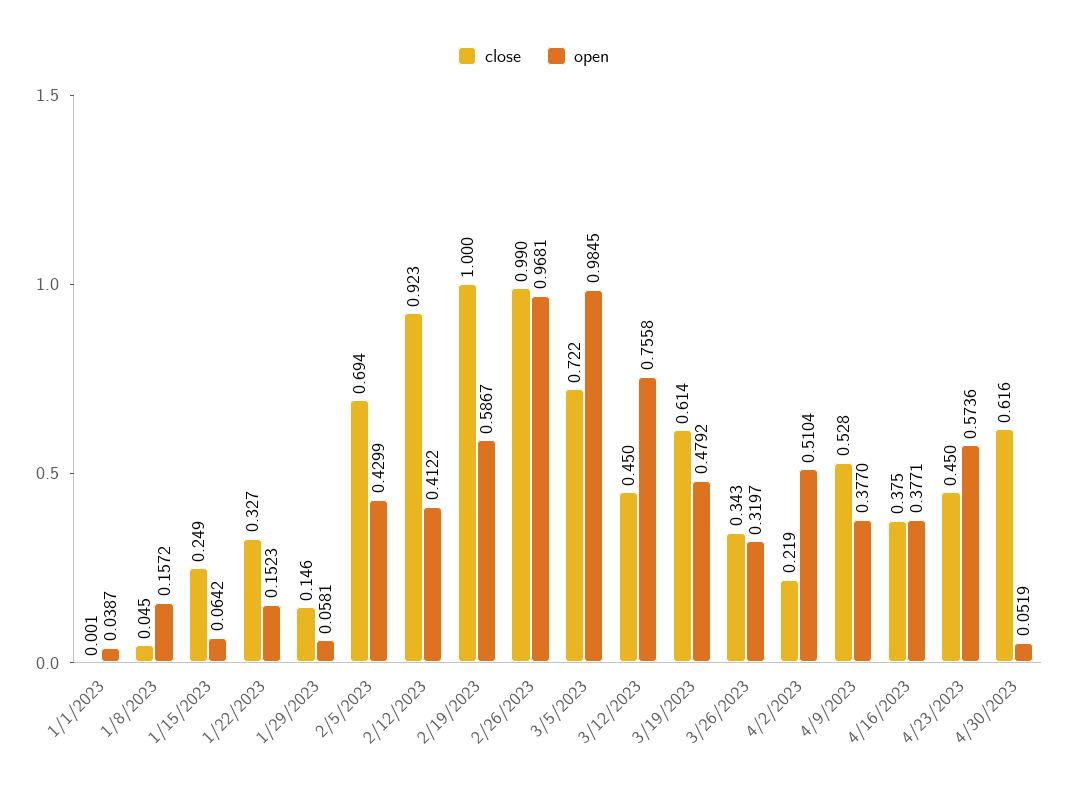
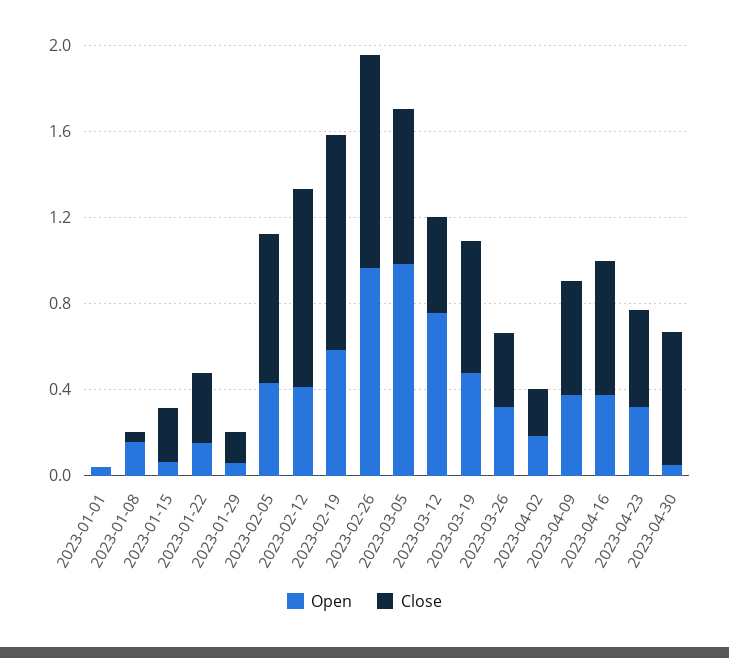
open, 4/2/2023: 0.5104 -> 0.2
close, 4/16/2023: 0.375 -> 0.6
open, 4/23/2023: 0.5736 -> 0.3

